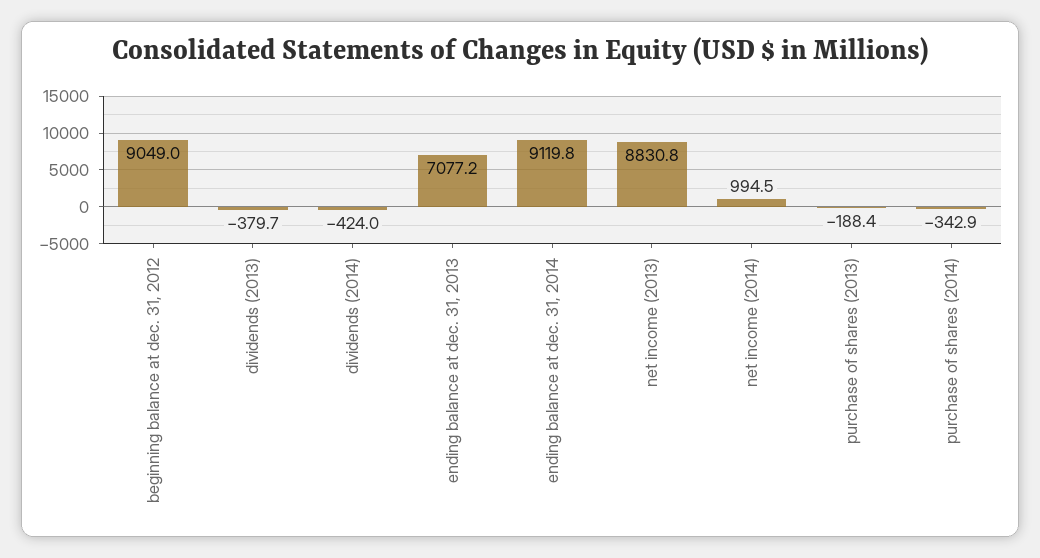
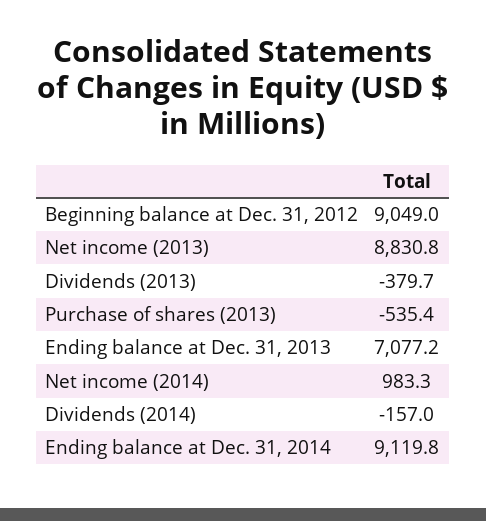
dividends (2014): -424 -> -157
net income (2014): 994.5 -> 983.3
purchase of shares (2013): -188.4 -> -535.4
purchase of shares (2014): -342.9 -> none

